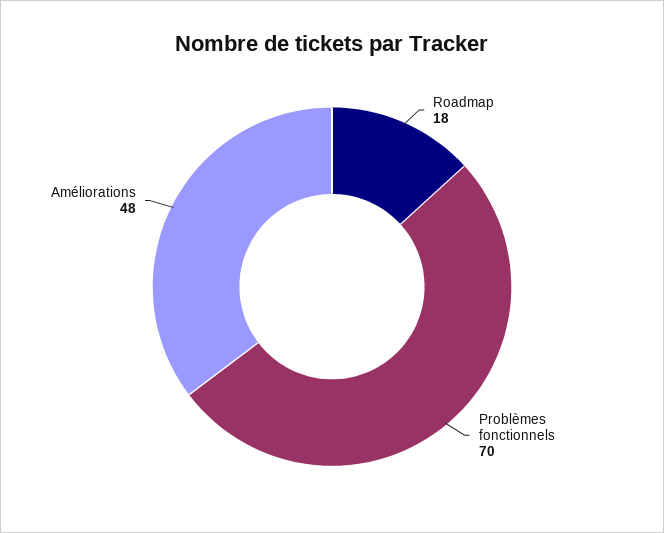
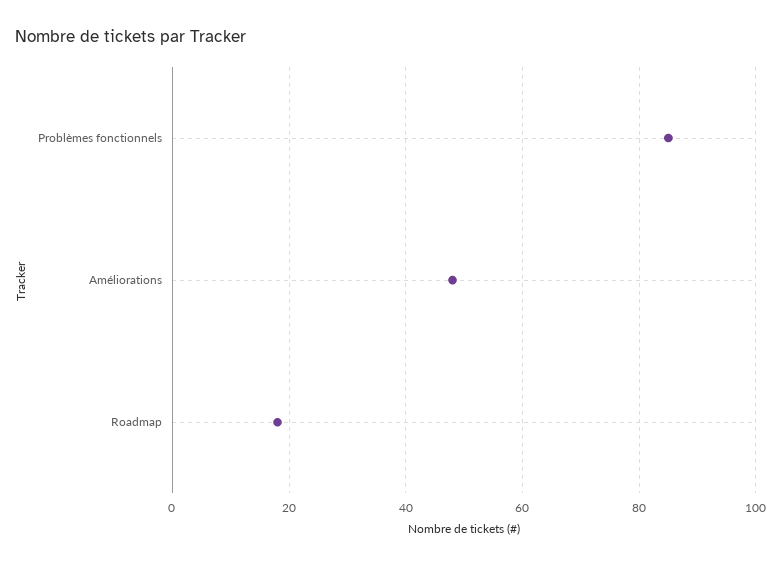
Problèmes fonctionnels: 70 -> 85

